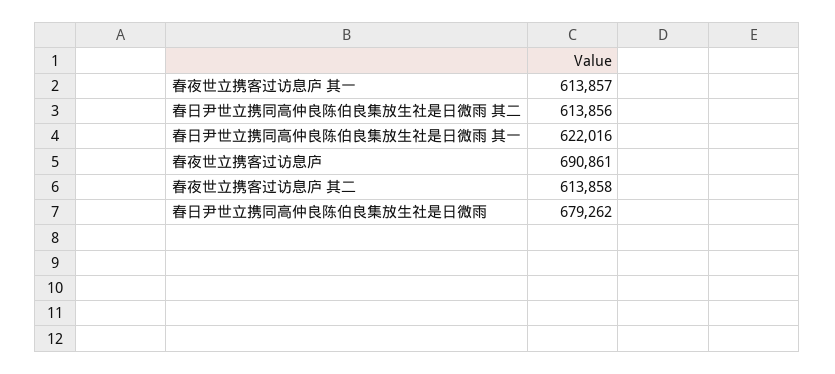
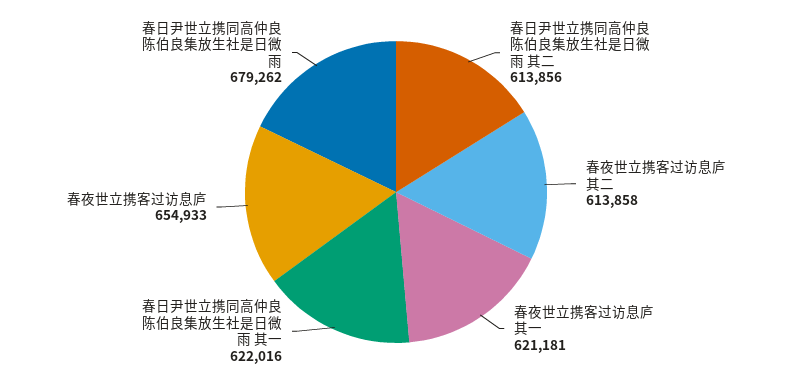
春夜世立携客过访息庐 其一: 613857 -> 621181
春夜世立携客过访息庐: 690861 -> 654933

